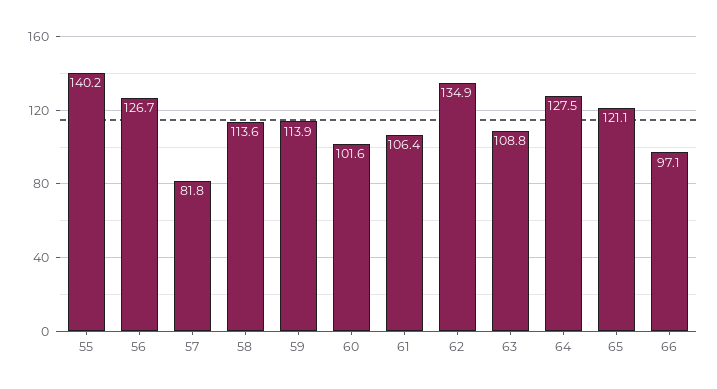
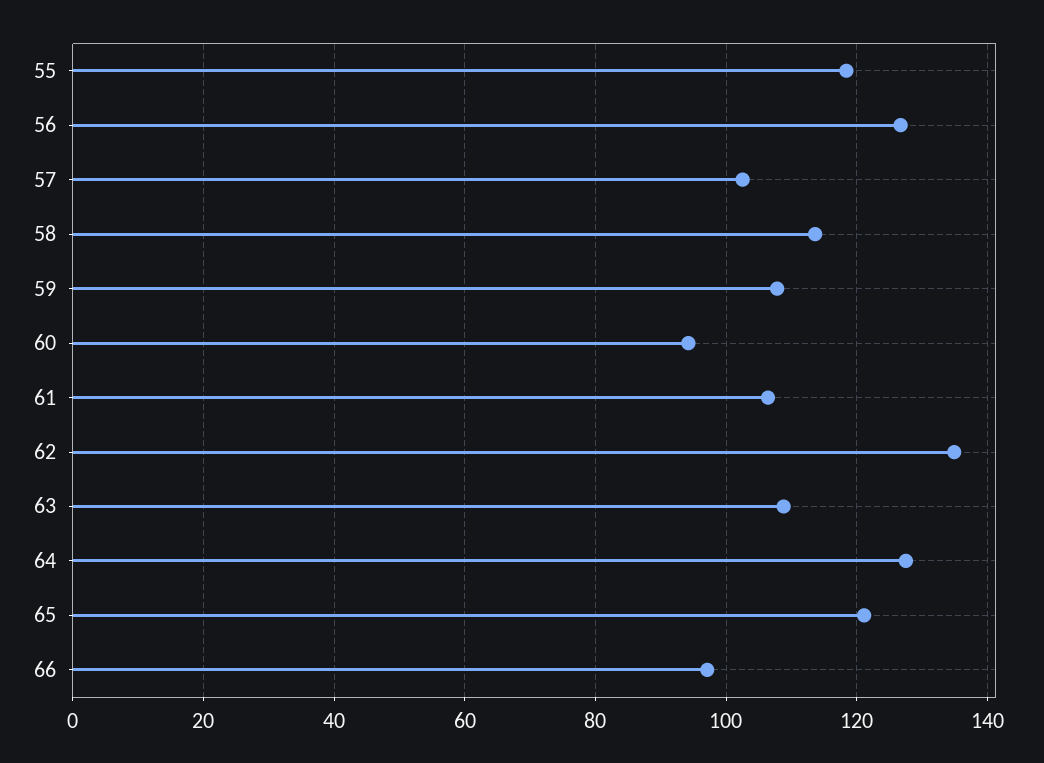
55: 140.2 -> 118
57: 81.8 -> 102
59: 113.9 -> 108
60: 101.6 -> 94

